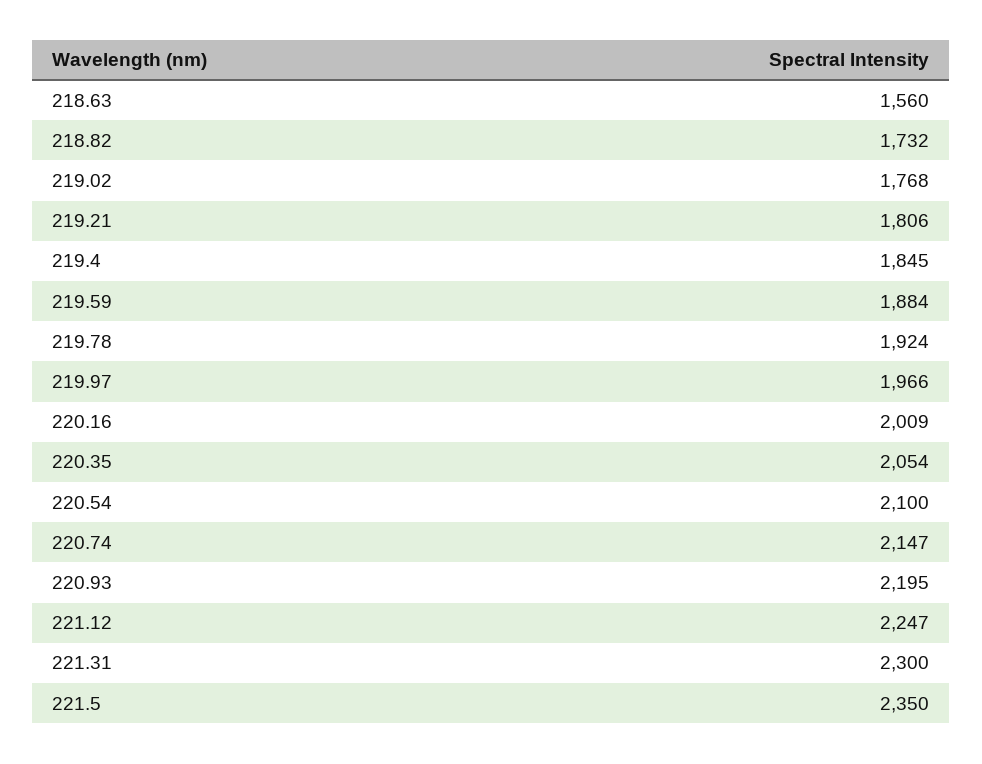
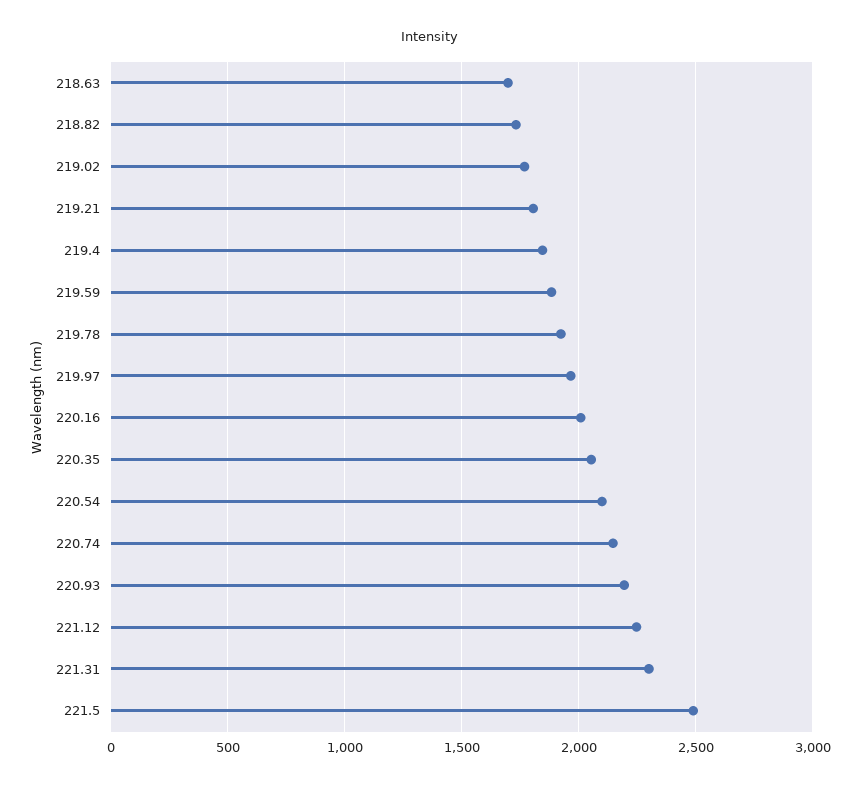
218.63: 1560 -> 1700
221.5: 2350 -> 2500

